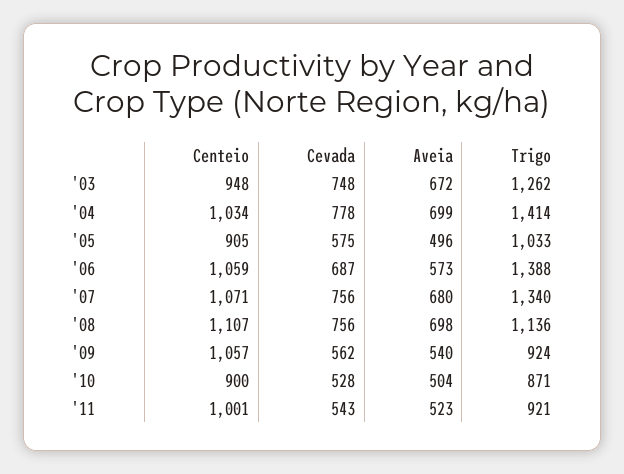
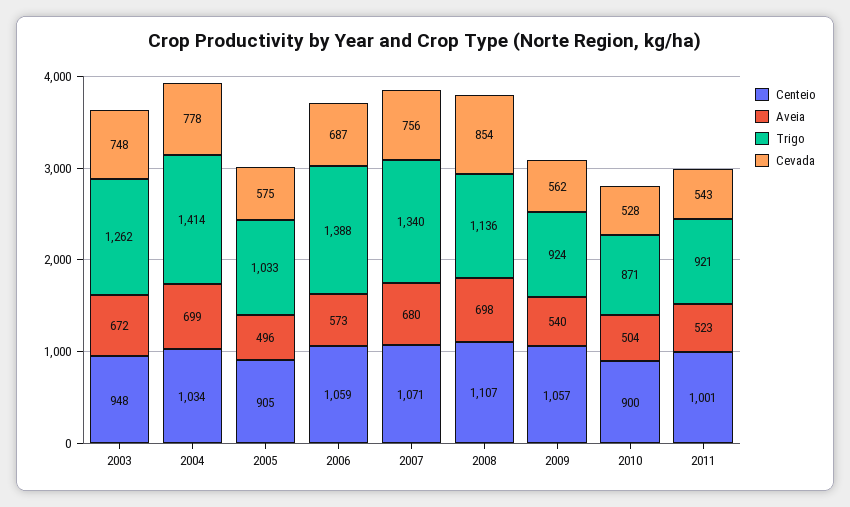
Cevada, '08: 756 -> 854

